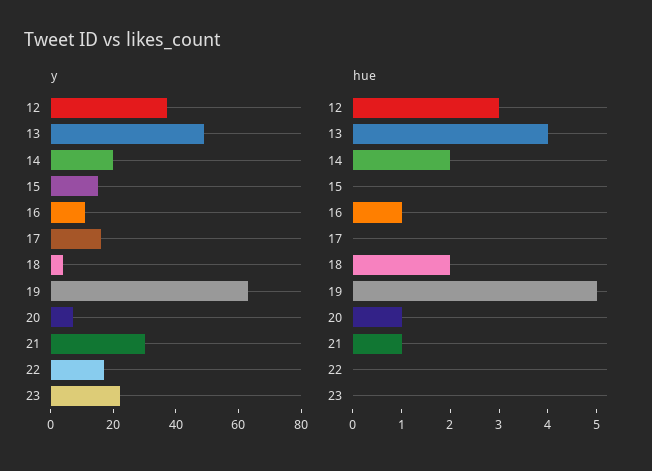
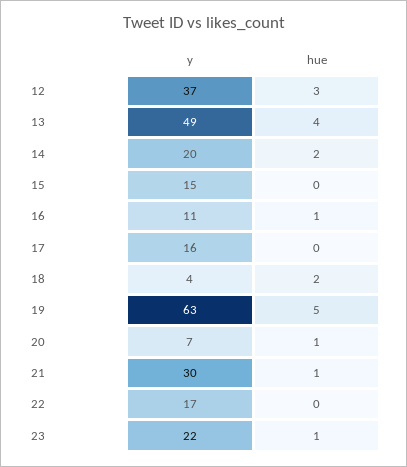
hue, 23: 0 -> 1

